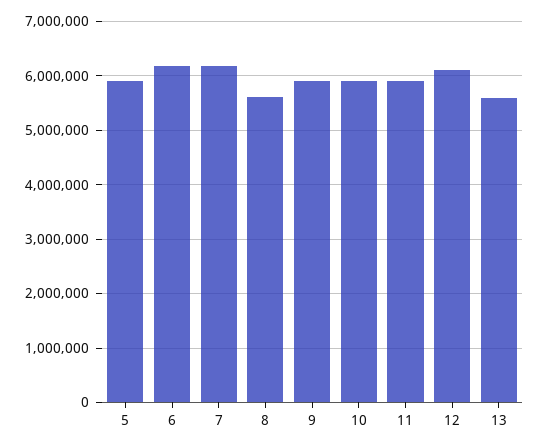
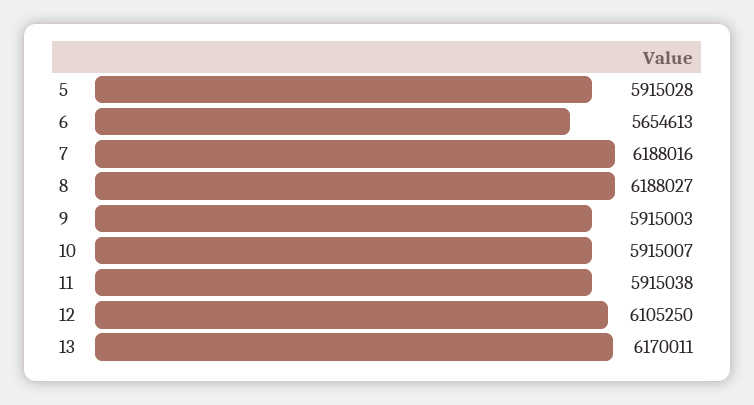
6: 6200000 -> 5654613
8: 5600000 -> 6188027
13: 5600000 -> 6170011

